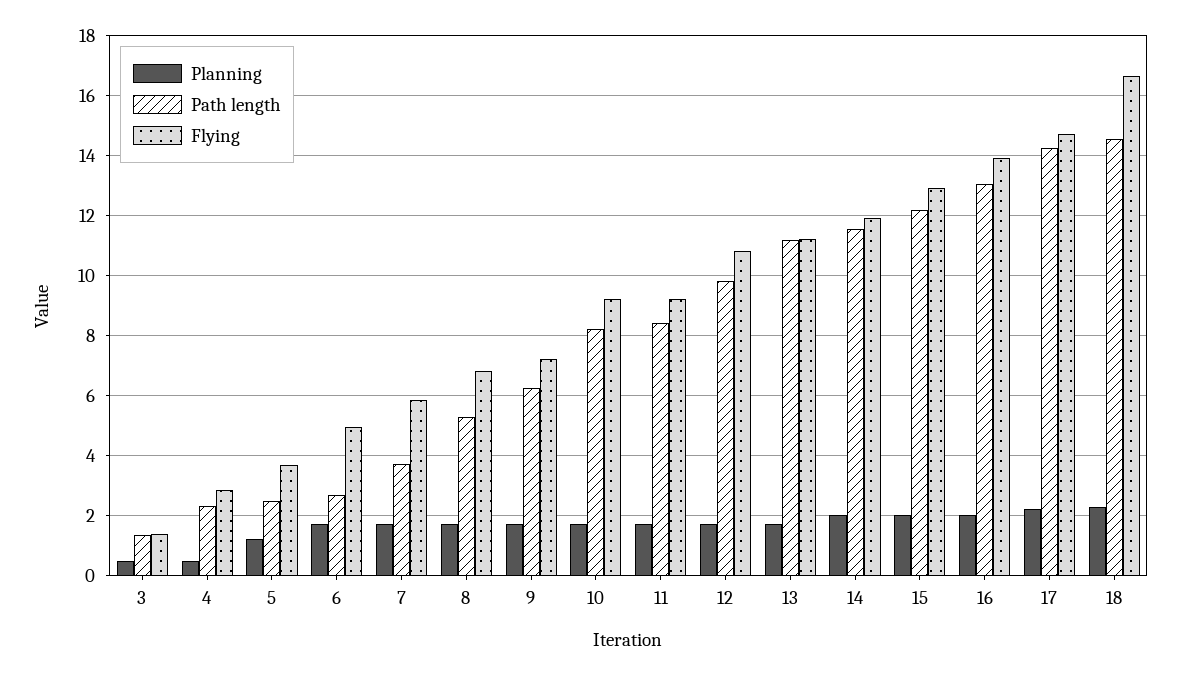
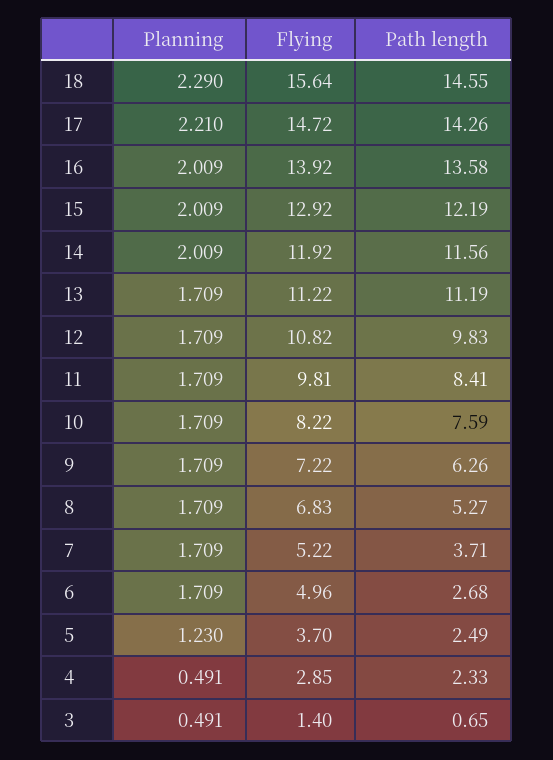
Path length, 3: 1.4 -> 0.65
Flying, 7: 5.8 -> 5.22
Path length, 10: 8.2 -> 7.59
Flying, 10: 9.2 -> 8.22
Flying, 11: 9.2 -> 9.81
Path length, 16: 13 -> 13.58
Flying, 18: 16.6 -> 15.64

